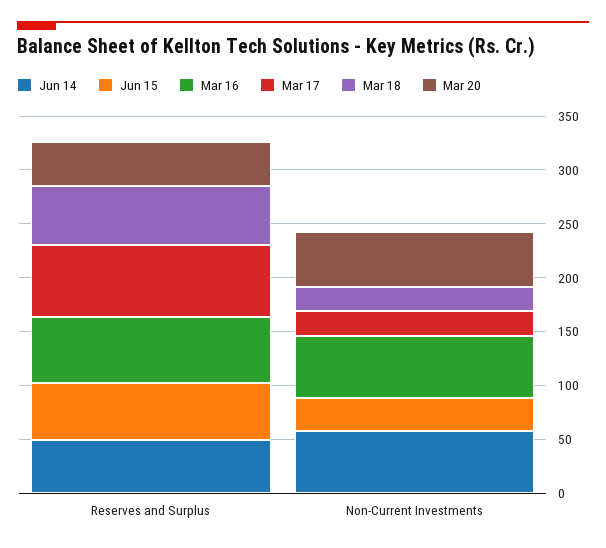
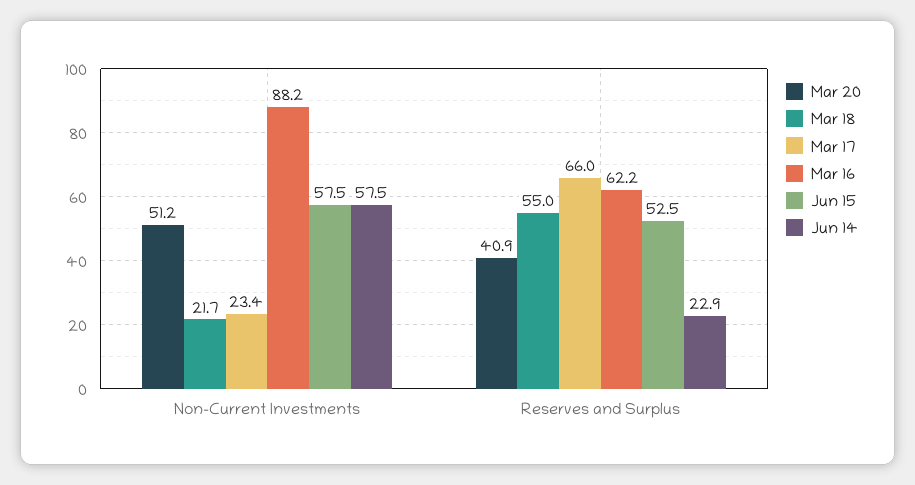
Jun 14, Reserves and Surplus: 50 -> 22.9
Jun 15, Non-Current Investments: 30 -> 57.5
Mar 16, Non-Current Investments: 60 -> 88.2

